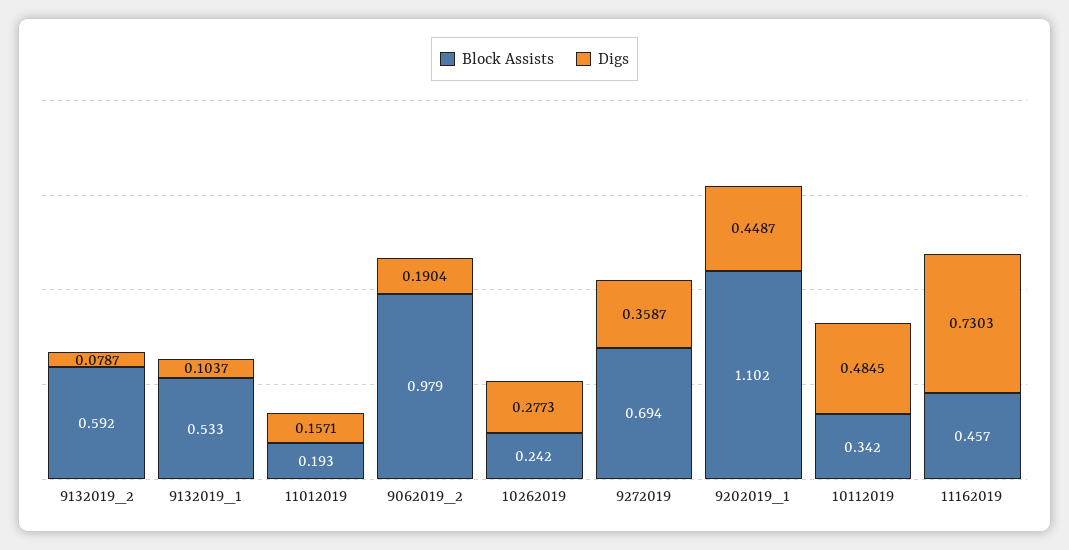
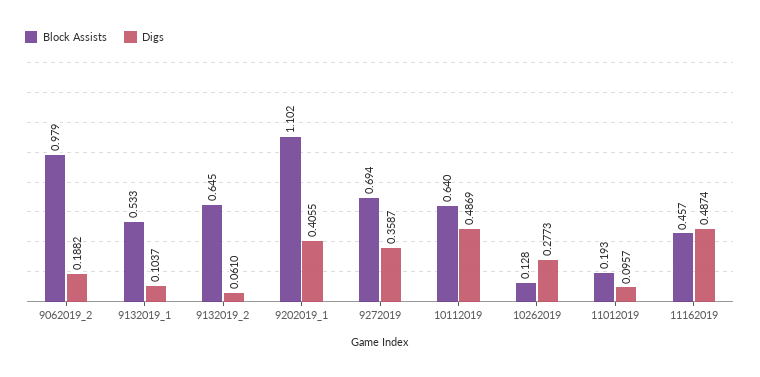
Block Assists, 9132019_2: 0.592 -> 0.645
Digs, 9132019_2: 0.0787 -> 0.061
Digs, 11012019: 0.1571 -> 0.0957
Digs, 9062019_2: 0.1904 -> 0.1882
Block Assists, 10262019: 0.242 -> 0.128
Digs, 9202019_1: 0.4487 -> 0.4055
Block Assists, 10112019: 0.342 -> 0.64
Digs, 10112019: 0.4845 -> 0.4869
Digs, 11162019: 0.7303 -> 0.4874

